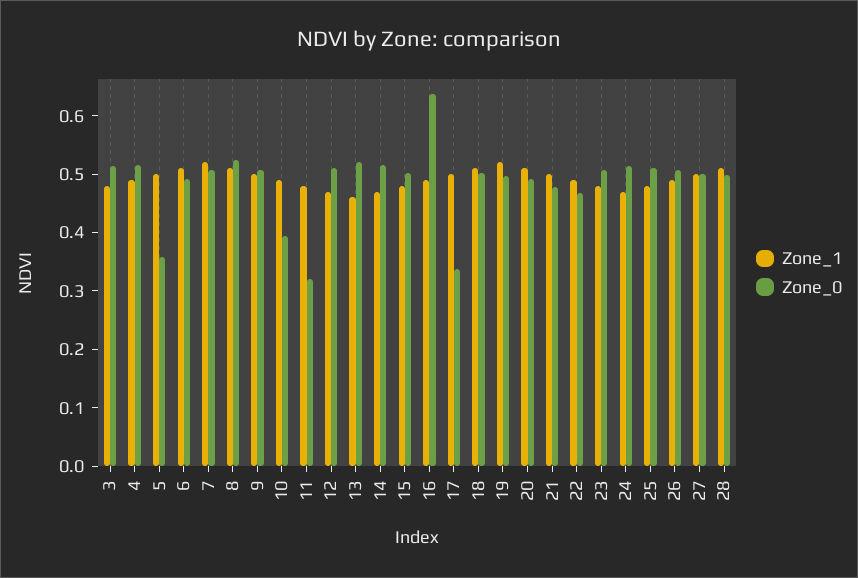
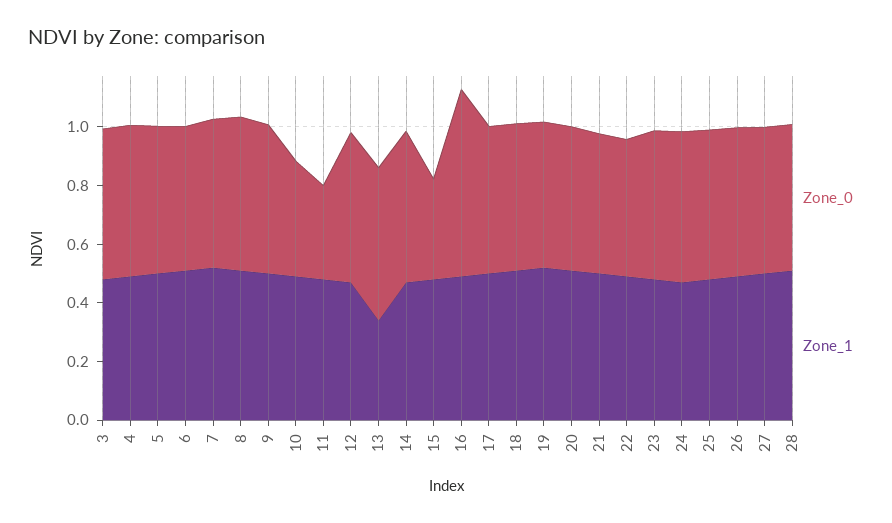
Zone_0, 5: 0.36 -> 0.5
Zone_1, 13: 0.46 -> 0.35
Zone_0, 15: 0.5 -> 0.35
Zone_0, 17: 0.34 -> 0.5

